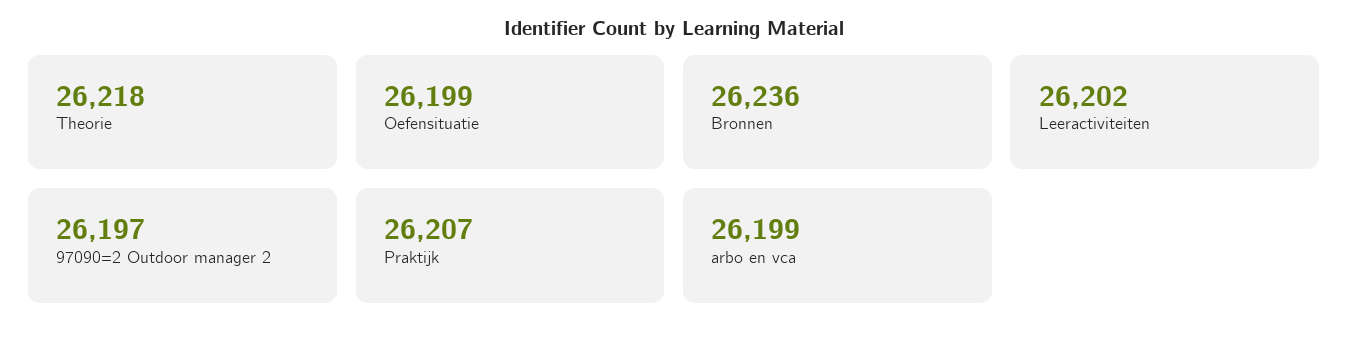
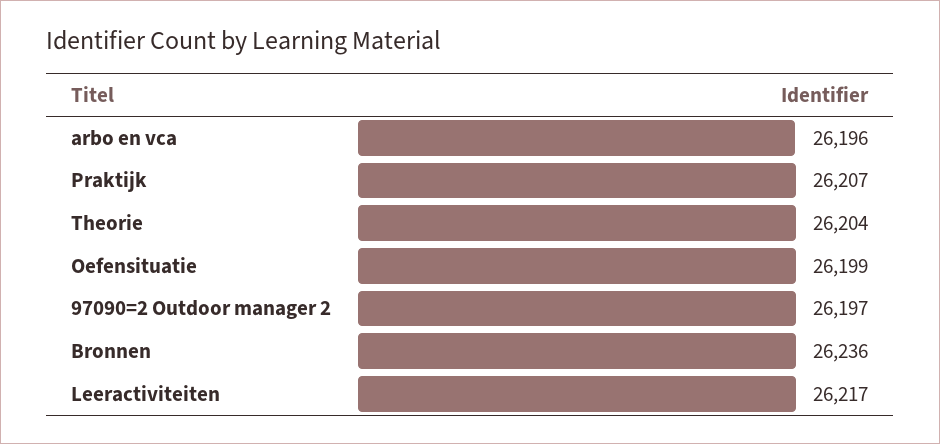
Theorie: 26218 -> 26204
Leeractiviteiten: 26202 -> 26217
arbo en vca: 26199 -> 26196

